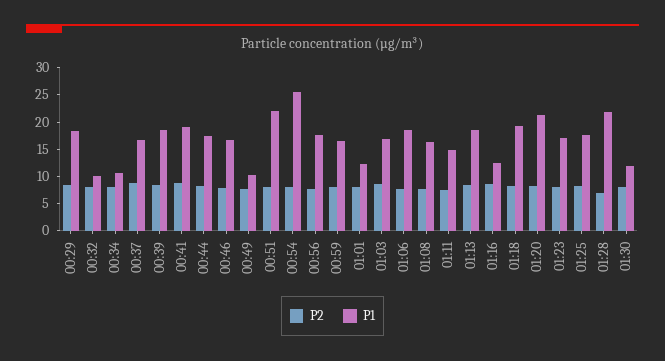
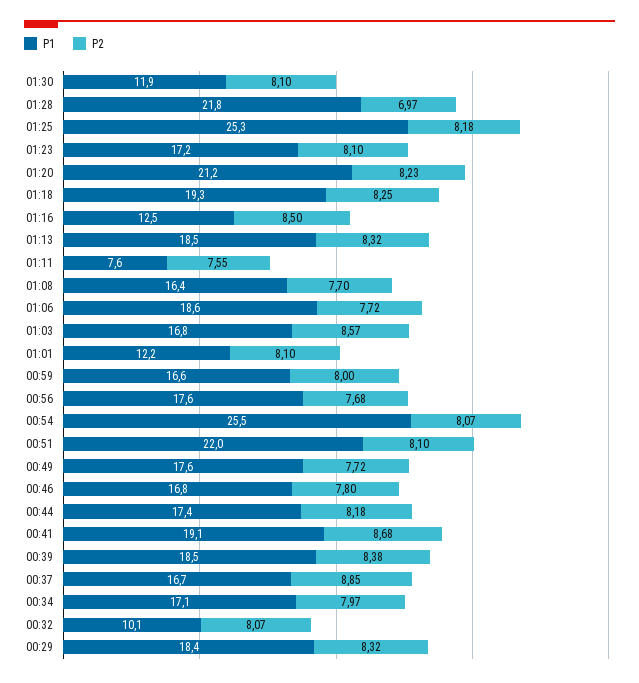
P1, 00:34: 10 -> 17.1
P1, 00:49: 10 -> 17.6
P1, 01:11: 15 -> 7.6
P1, 01:25: 17.5 -> 25.3

